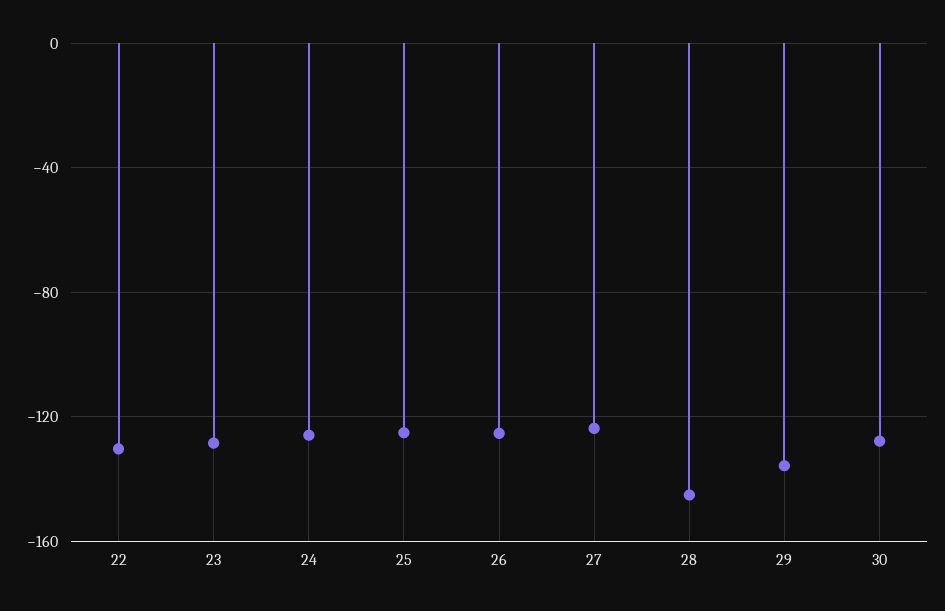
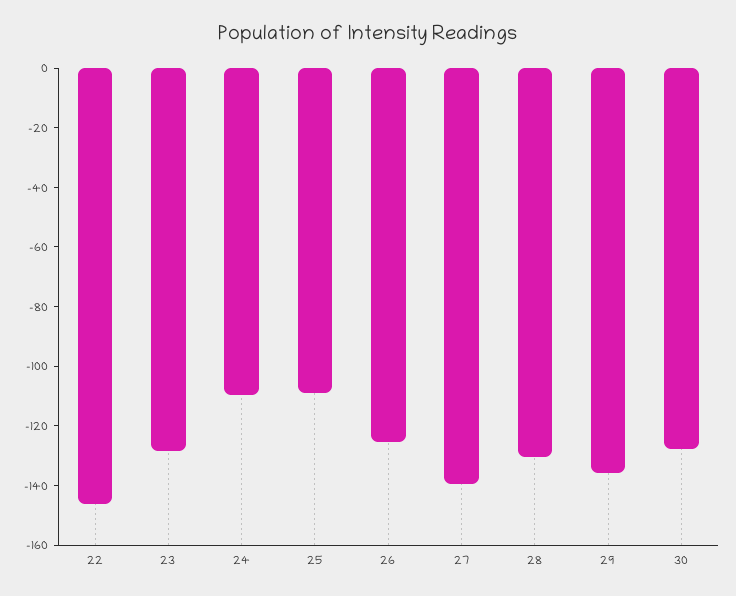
22: -130 -> -145
24: -125 -> -110
25: -125 -> -110
27: -125 -> -140
28: -145 -> -130

